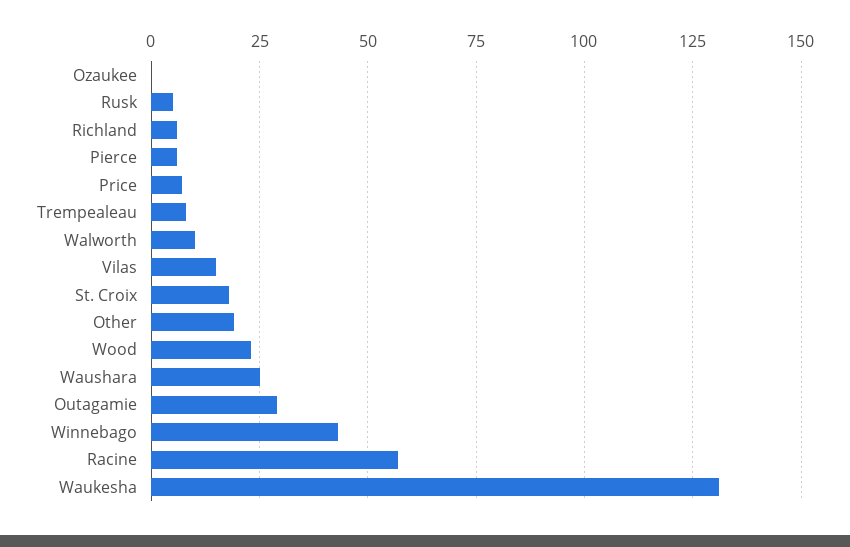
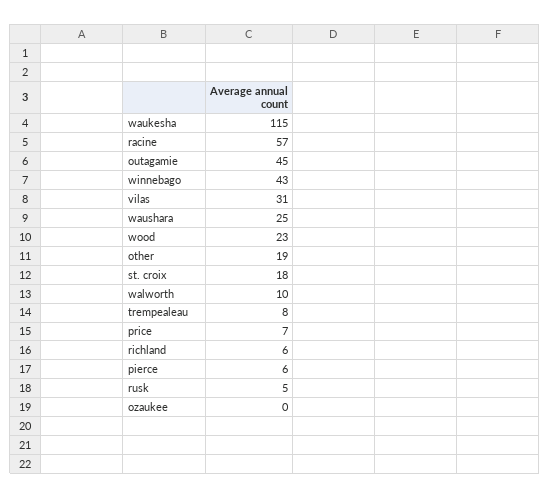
Vilas: 15 -> 31
Outagamie: 30 -> 45
Waukesha: 130 -> 115

